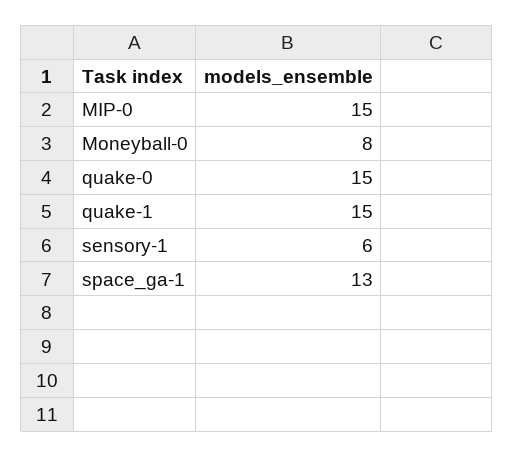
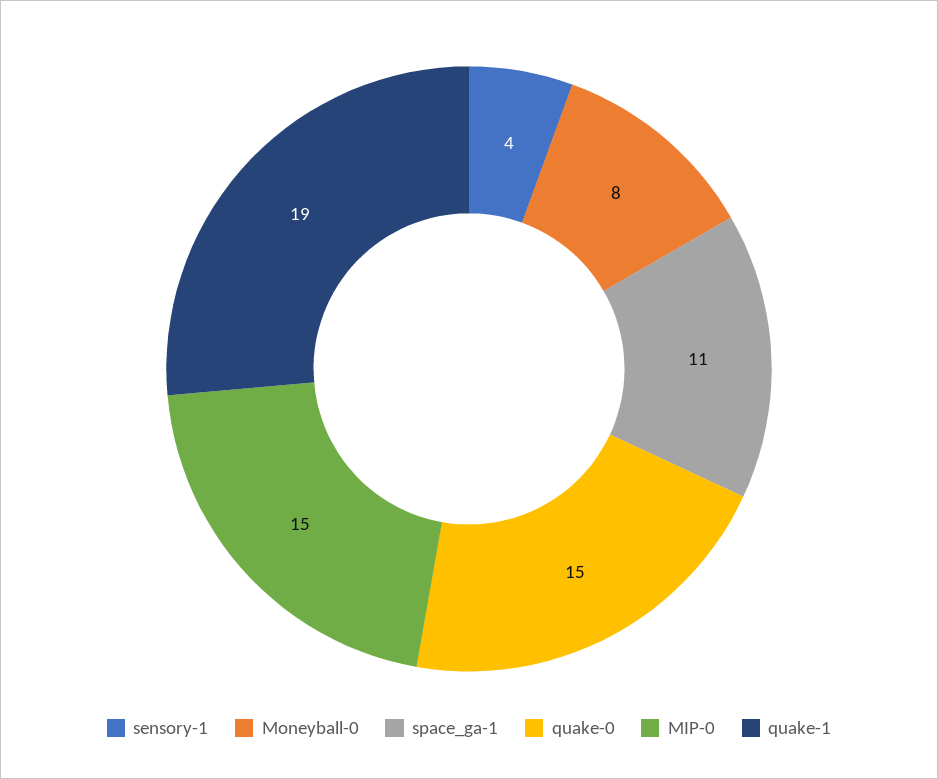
quake-1: 15 -> 19
sensory-1: 6 -> 4
space_ga-1: 13 -> 11

